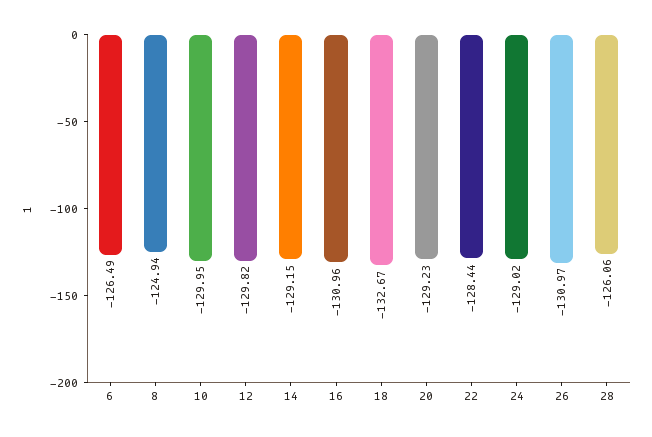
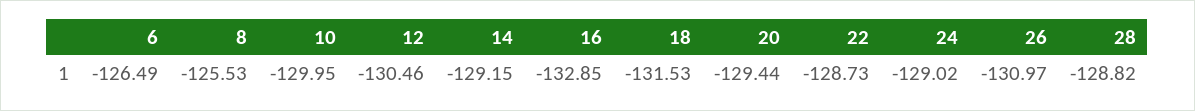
8: -124.94 -> -125.53
12: -129.82 -> -130.46
16: -130.96 -> -132.85
18: -132.67 -> -131.53
20: -129.23 -> -129.44
22: -128.44 -> -128.73
28: -126.06 -> -128.82

